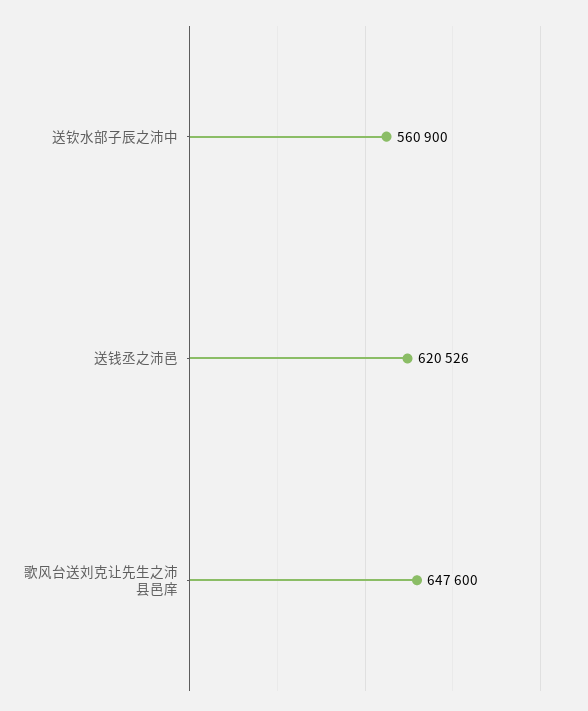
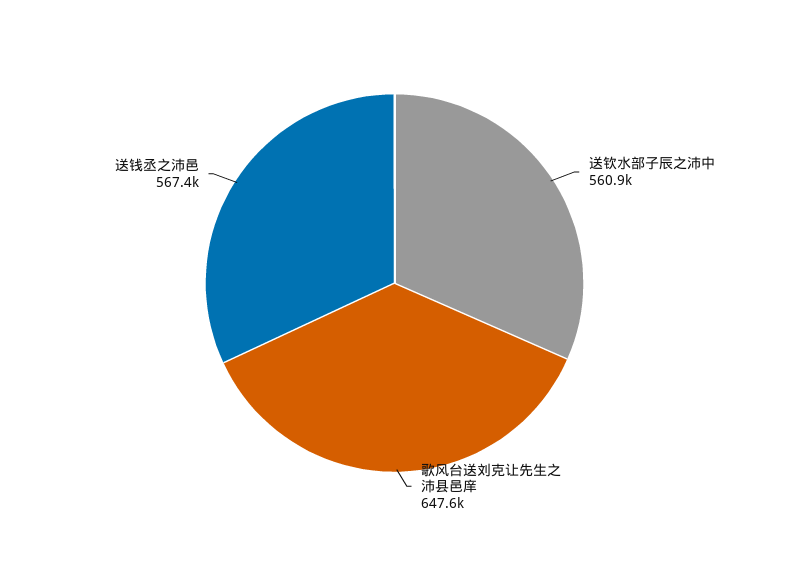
送钱丞之沛邑: 620526 -> 567400

